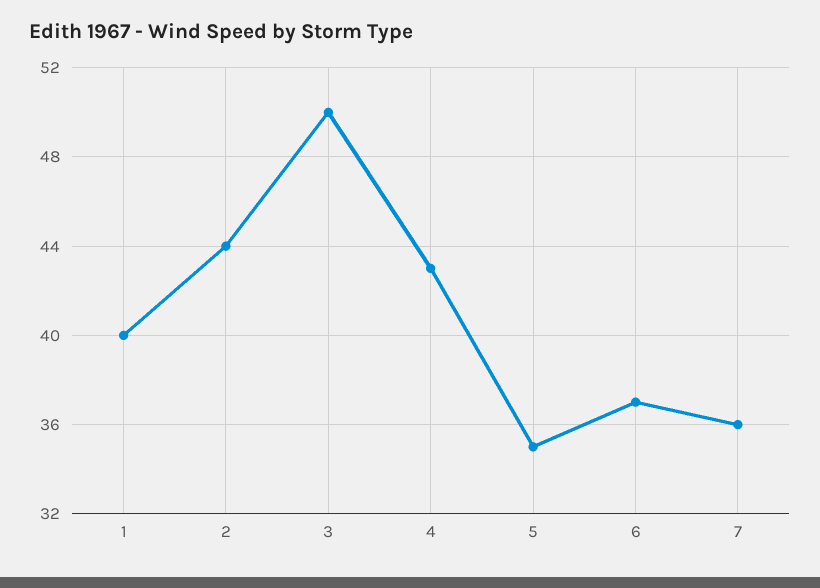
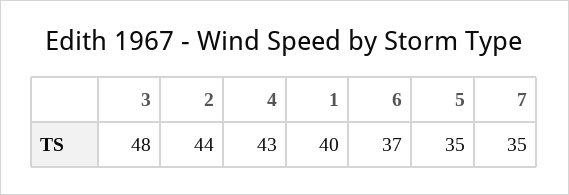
3: 50 -> 48
7: 36 -> 35

